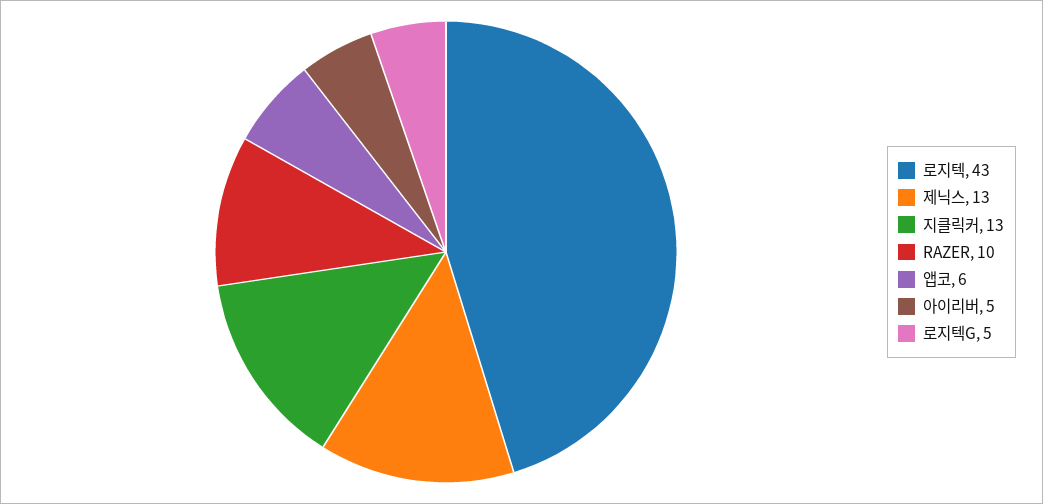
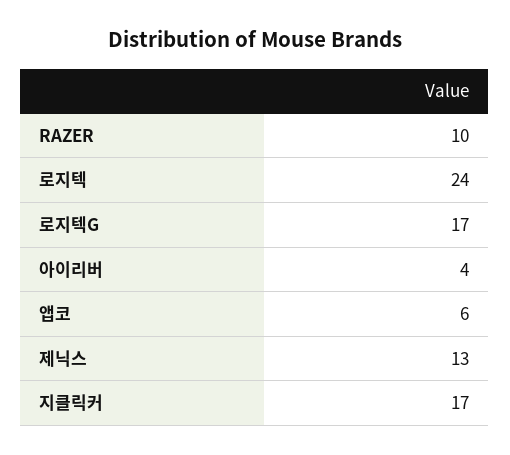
로지텍: 43 -> 24
지클릭커: 13 -> 17
아이리버: 5 -> 4
로지텍G: 5 -> 17

